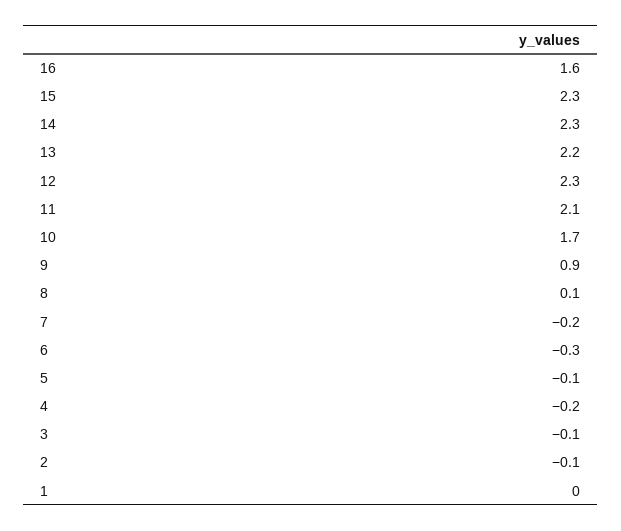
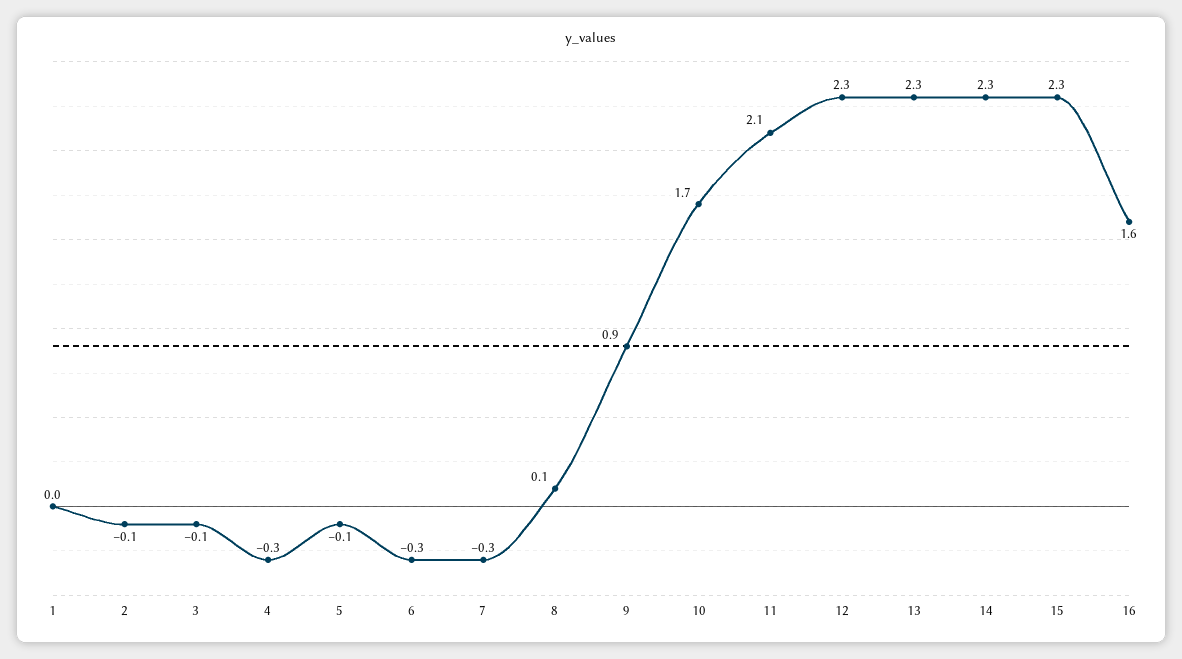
13: 2.2 -> 2.3
7: -0.2 -> -0.3
4: -0.2 -> -0.3

